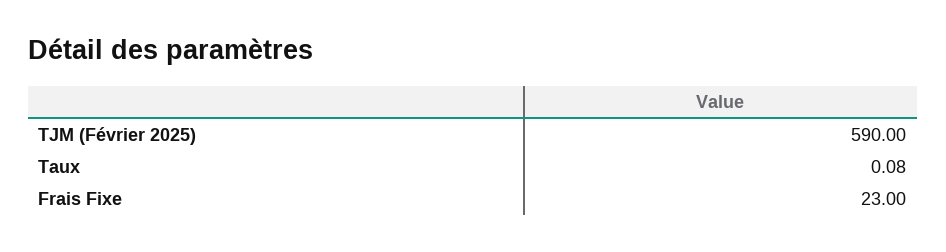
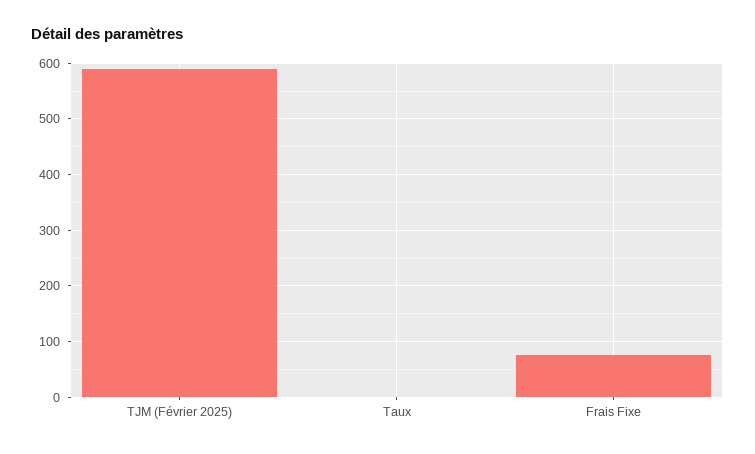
Frais Fixe: 23 -> 80

